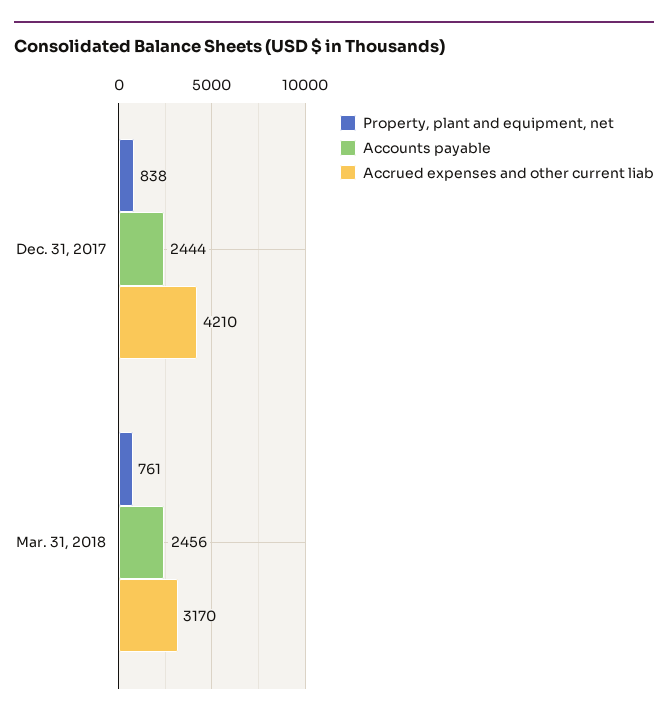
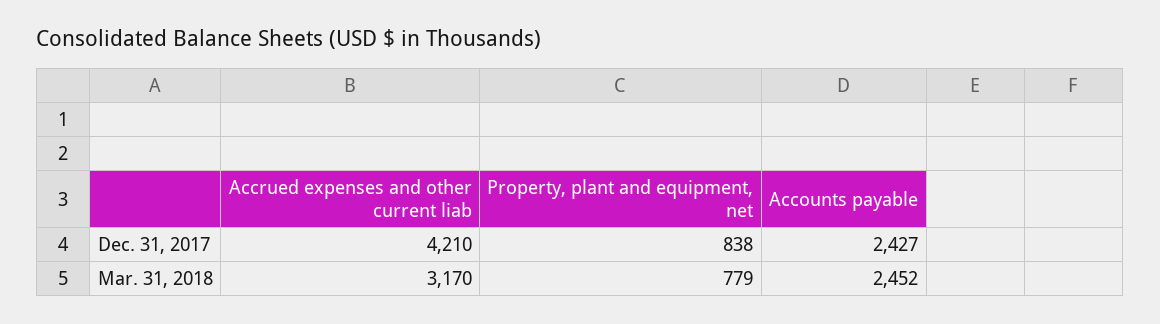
Accounts payable, Dec. 31, 2017: 2444 -> 2427
Property, plant and equipment, net, Mar. 31, 2018: 761 -> 779
Accounts payable, Mar. 31, 2018: 2456 -> 2452

